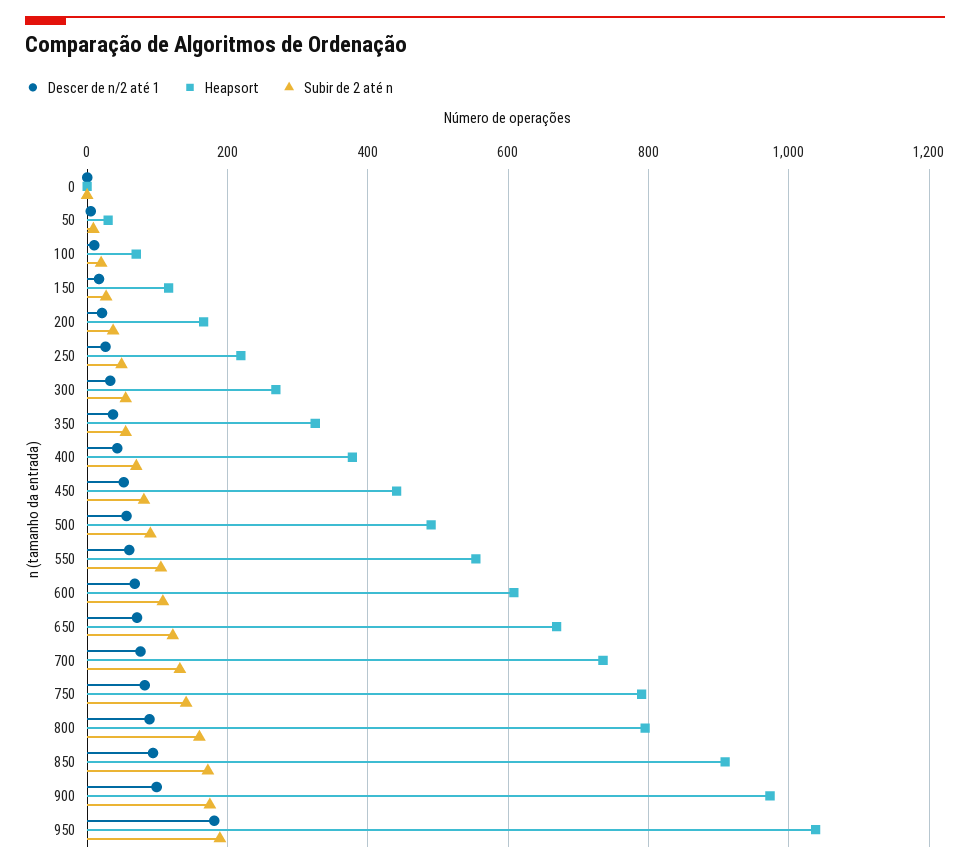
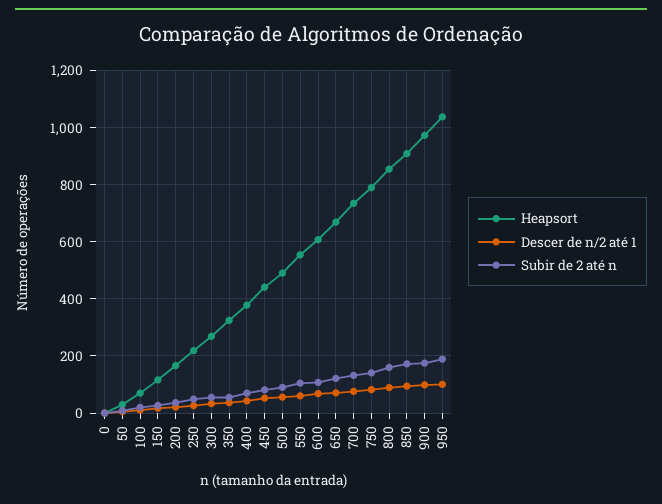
Heapsort, 800: 800 -> 850
Descer de n/2 até 1, 950: 180 -> 100

